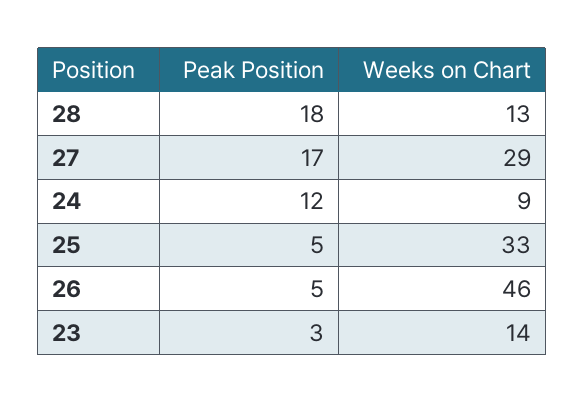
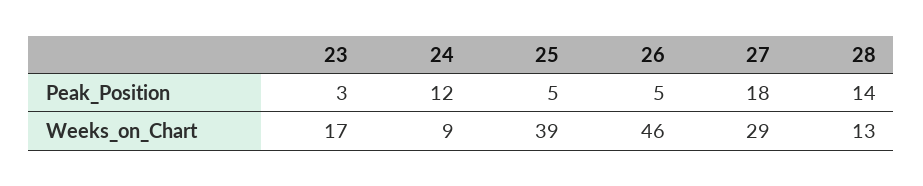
Peak Position, 28: 18 -> 14
Peak Position, 27: 17 -> 18
Weeks on Chart, 25: 33 -> 39
Weeks on Chart, 23: 14 -> 17

